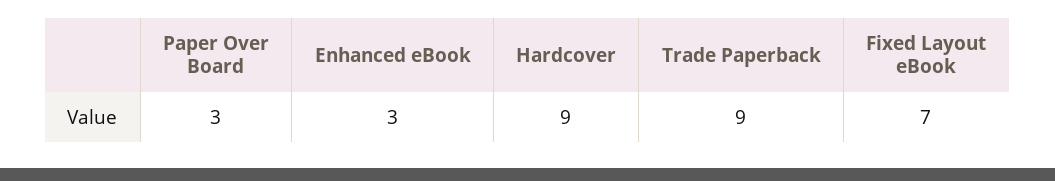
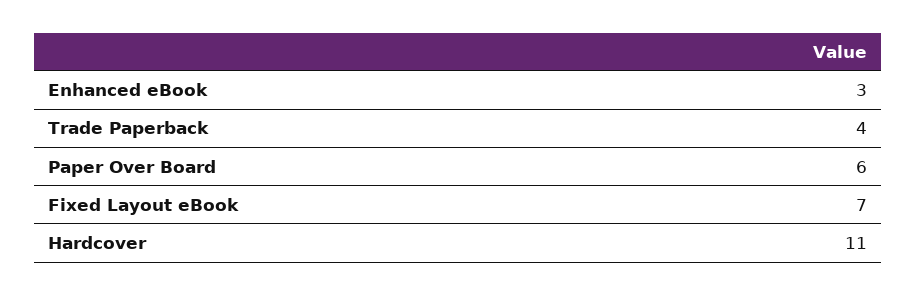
Paper Over Board: 3 -> 6
Hardcover: 9 -> 11
Trade Paperback: 9 -> 4

